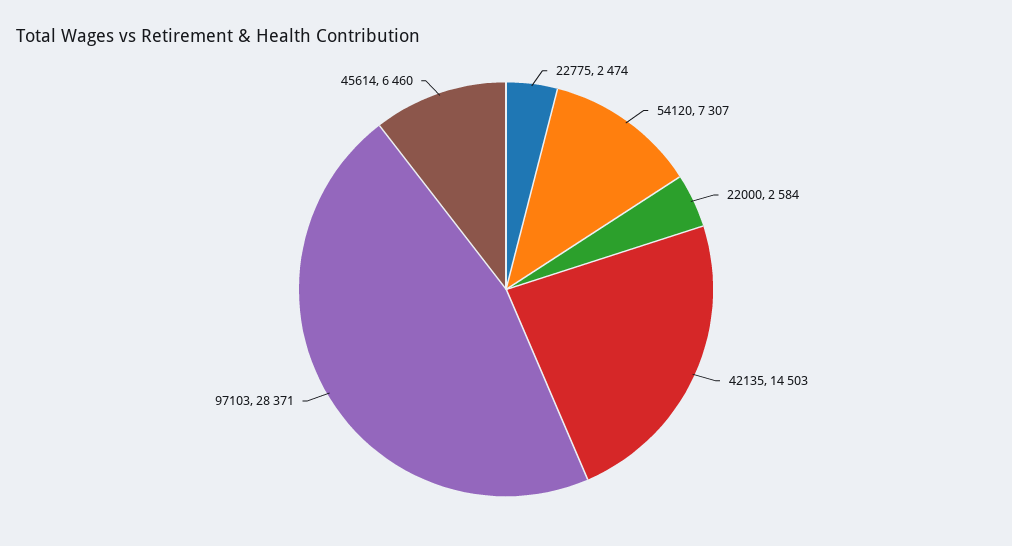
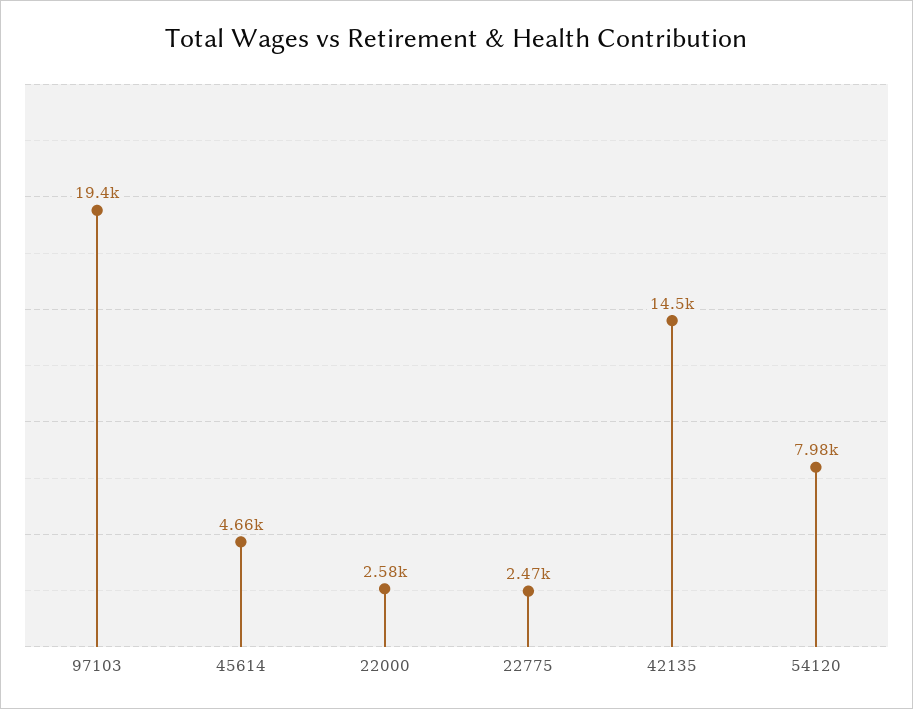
54120: 7307 -> 7980
97103: 28371 -> 19400
45614: 6460 -> 4660

